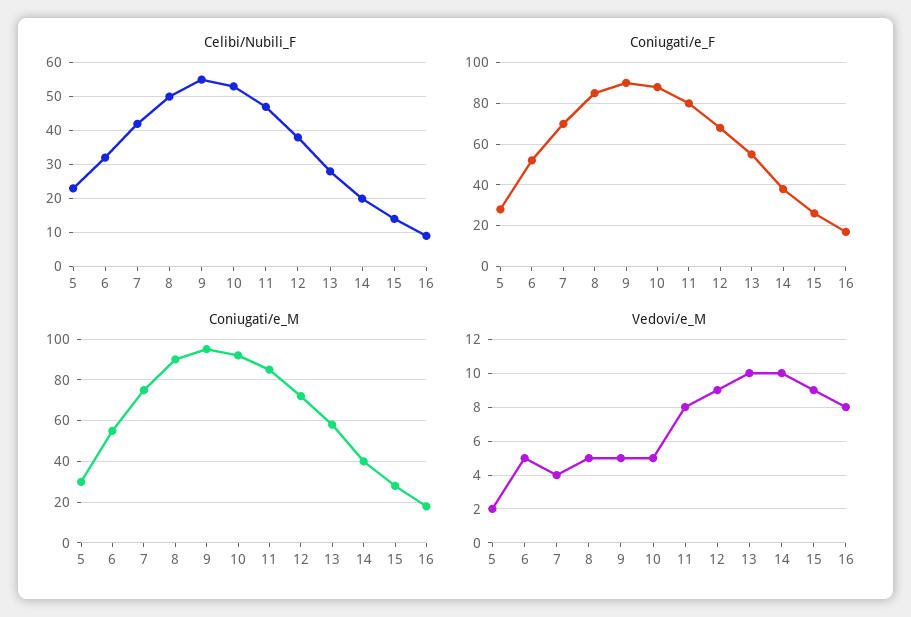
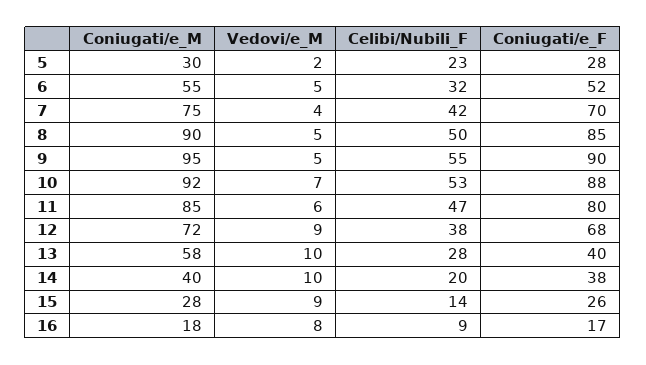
Coniugati/e_F, 13: 55 -> 40
Vedovi/e_M, 10: 5 -> 7
Vedovi/e_M, 11: 8 -> 6

